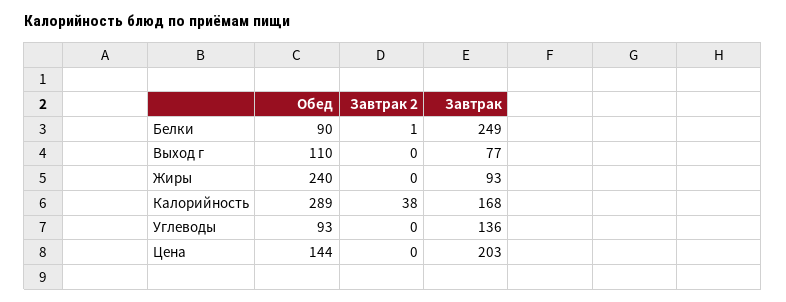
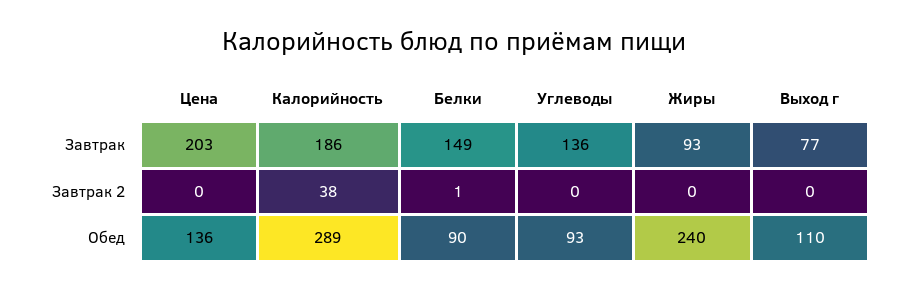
Завтрак, Белки: 249 -> 149
Завтрак, Калорийность: 168 -> 186
Обед, Цена: 144 -> 136

